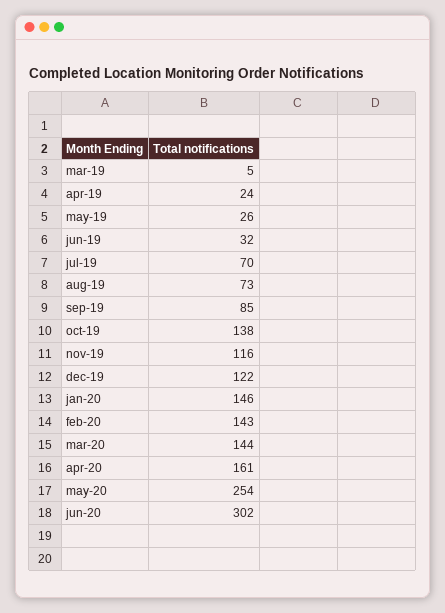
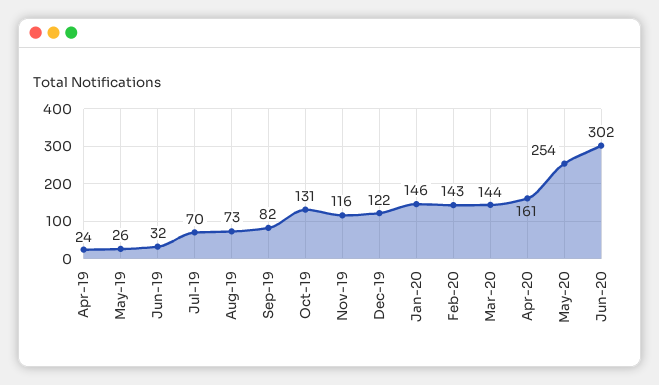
mar-19: 5 -> none
sep-19: 85 -> 82
oct-19: 138 -> 131

